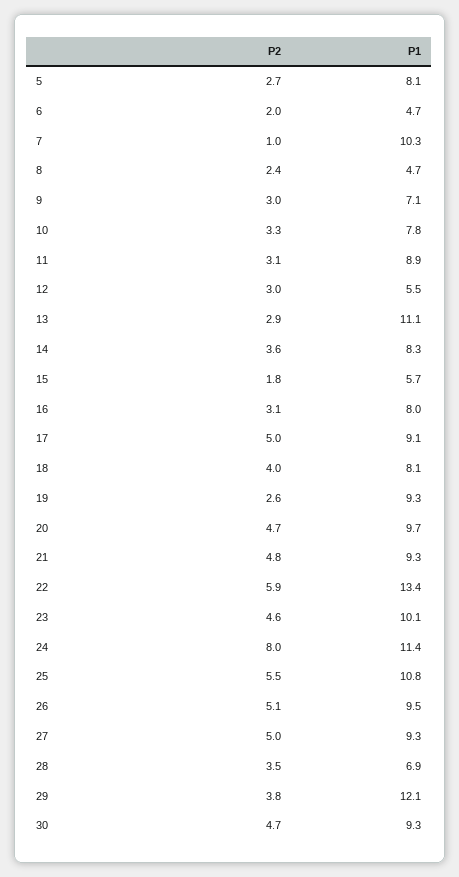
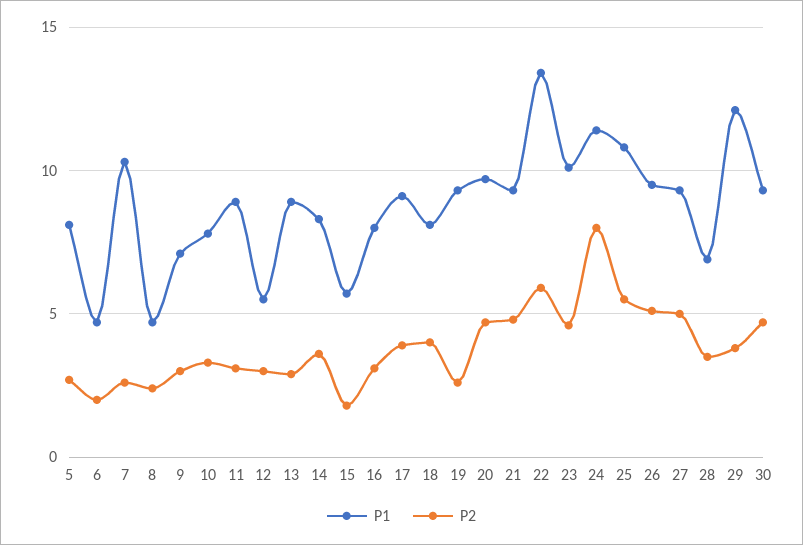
P2, 7: 1 -> 2.5
P1, 13: 11.1 -> 9
P2, 17: 5 -> 4

